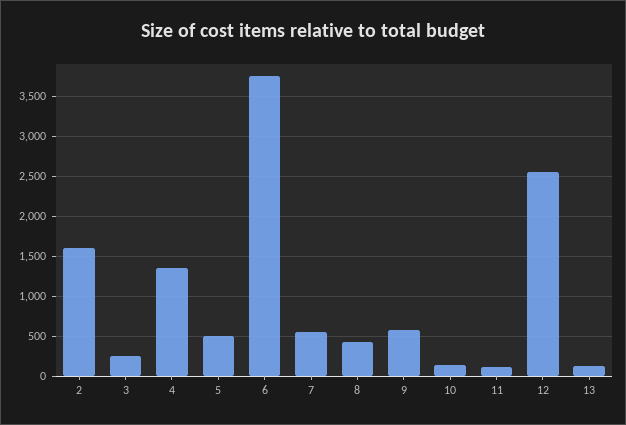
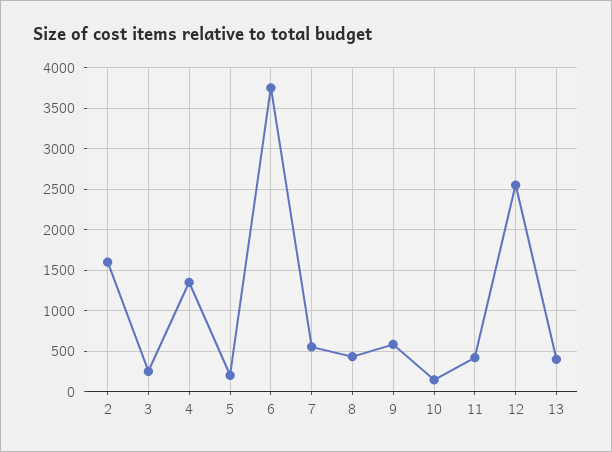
5: 500 -> 200
11: 100 -> 400
13: 100 -> 400

